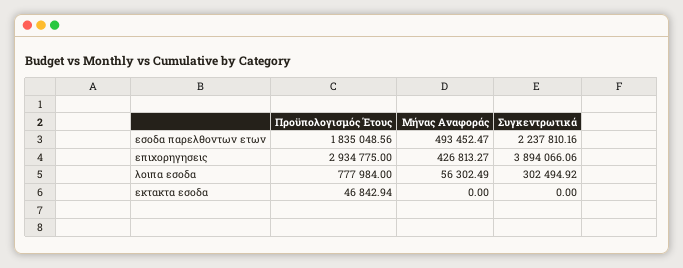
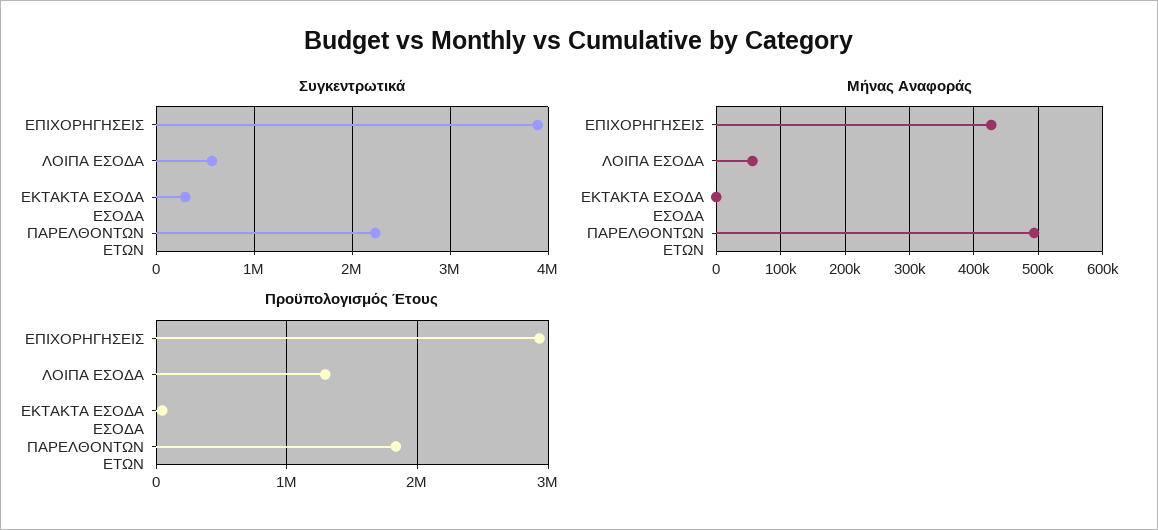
Προϋπολογισμός Έτους, λοιπα εσοδα: 777984 -> 1300000
Συγκεντρωτικά, λοιπα εσοδα: 302494.92 -> 600000
Συγκεντρωτικά, εκτακτα εσοδα: 0 -> 300000

